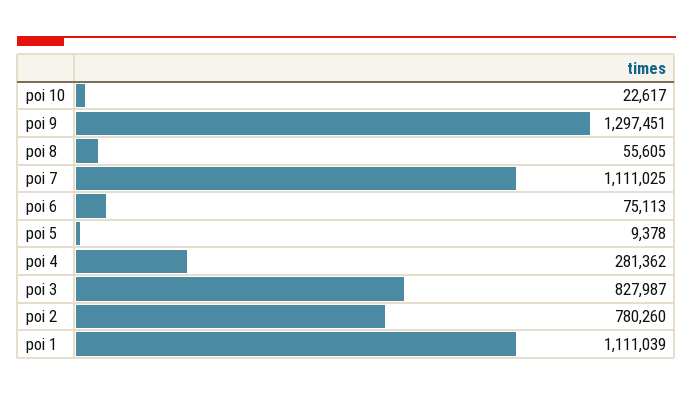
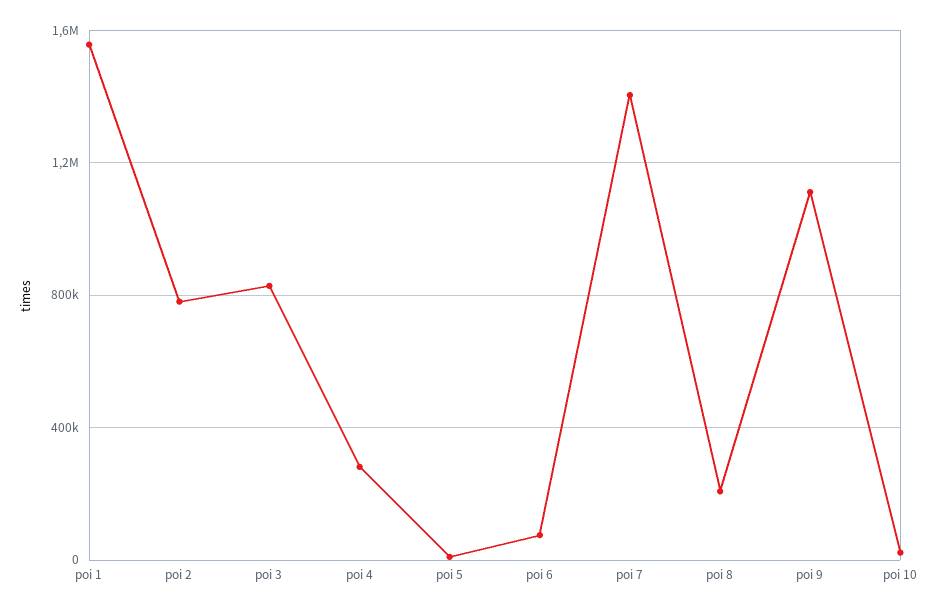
poi 9: 1297451 -> 1100000
poi 8: 55605 -> 200000
poi 7: 1111025 -> 1400000
poi 1: 1111039 -> 1550000

